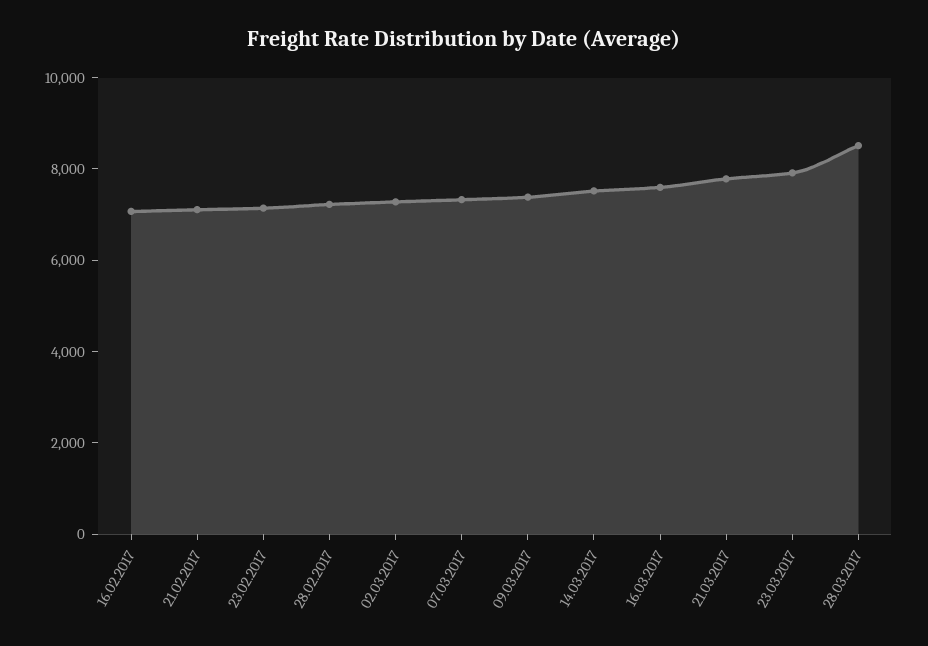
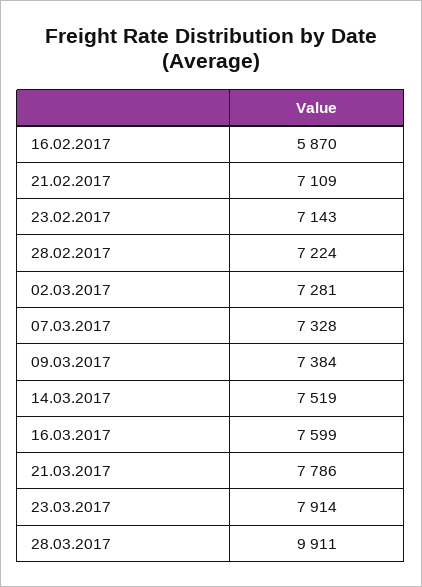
16.02.2017: 7000 -> 5870
28.03.2017: 8500 -> 9911

